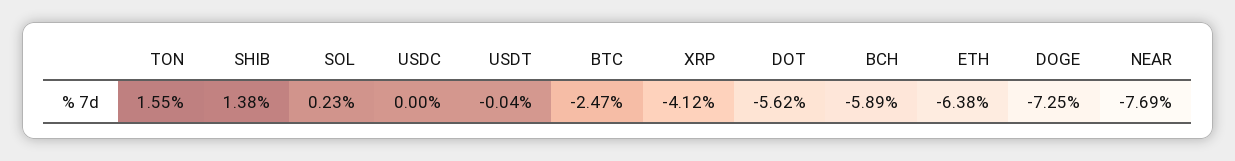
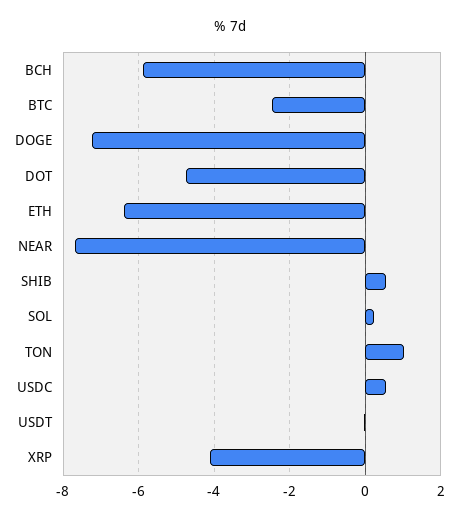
TON: 1.55 -> 1
SHIB: 1.38 -> 0.6
USDC: 0 -> 0.6
DOT: -5.62 -> -4.8

